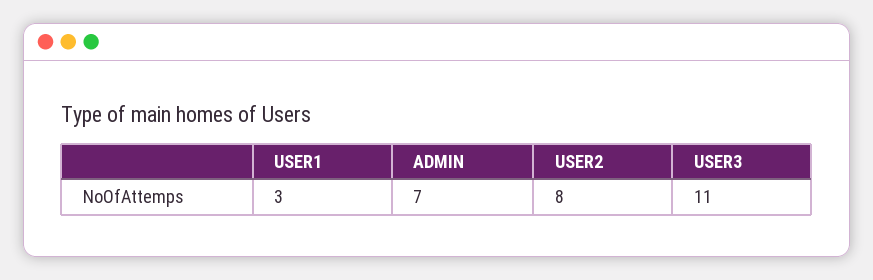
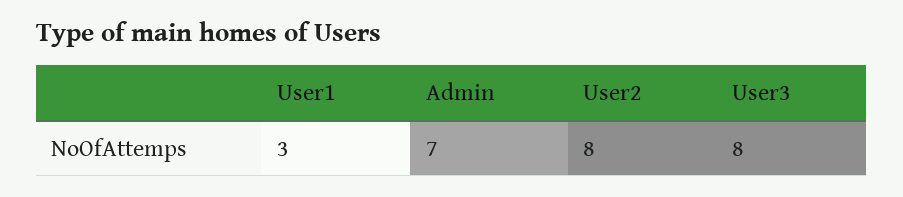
USER3: 11 -> 8

